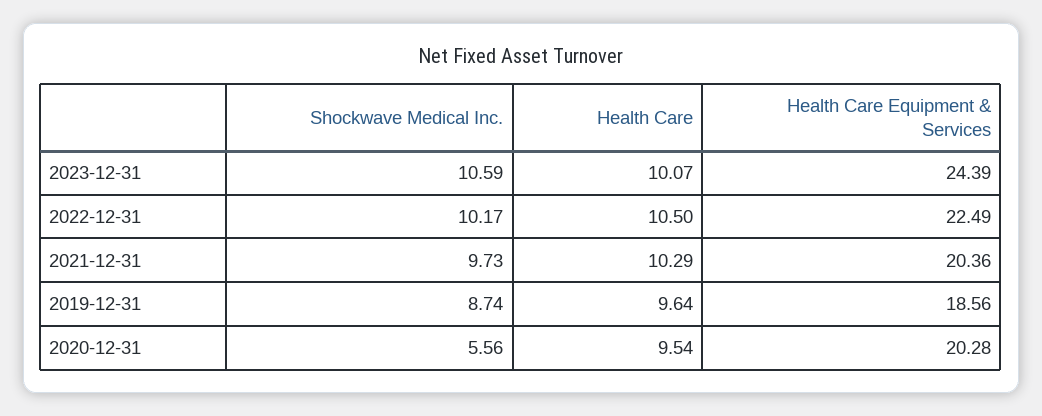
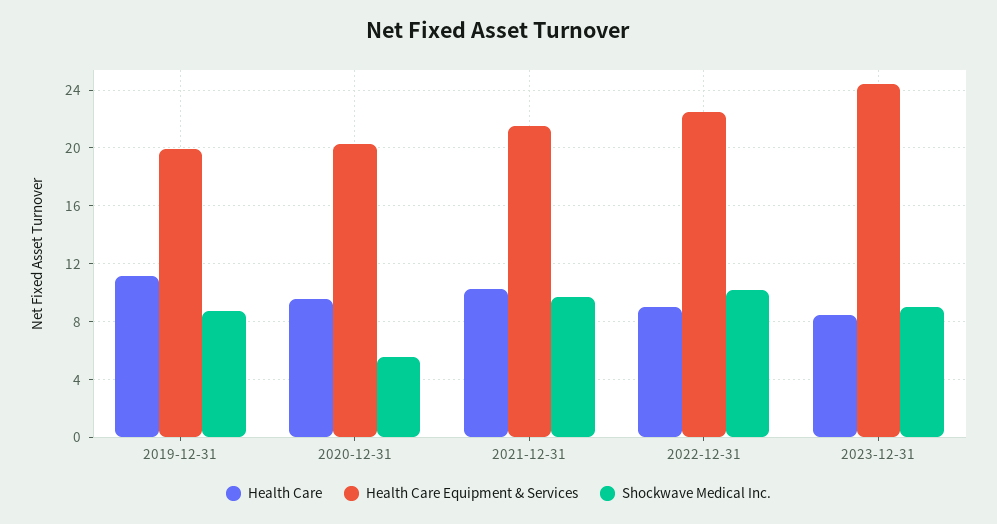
Shockwave Medical Inc., 2023-12-31: 10.59 -> 9
Health Care, 2023-12-31: 10.07 -> 8.5
Health Care, 2022-12-31: 10.5 -> 9
Health Care Equipment & Services, 2021-12-31: 20.36 -> 21.5
Health Care, 2019-12-31: 9.64 -> 11
Health Care Equipment & Services, 2019-12-31: 18.56 -> 20

